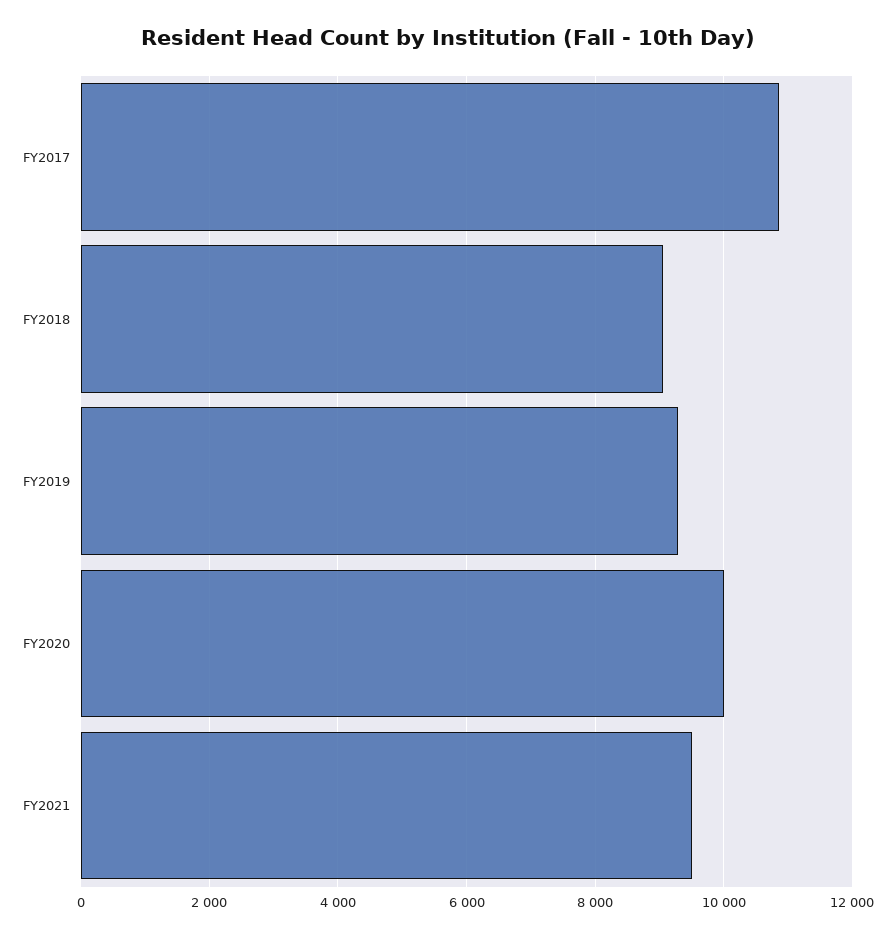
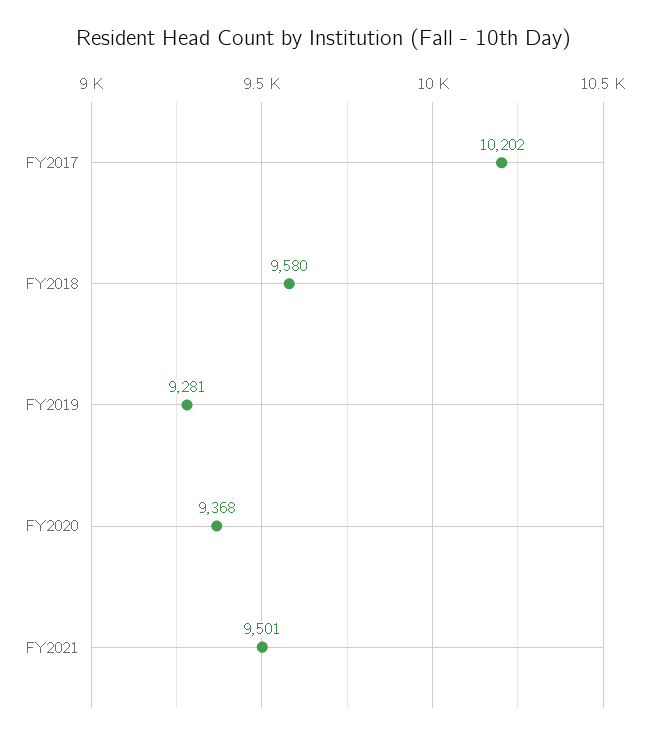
FY2017: 10800 -> 10202
FY2018: 9000 -> 9580
FY2020: 10000 -> 9368

